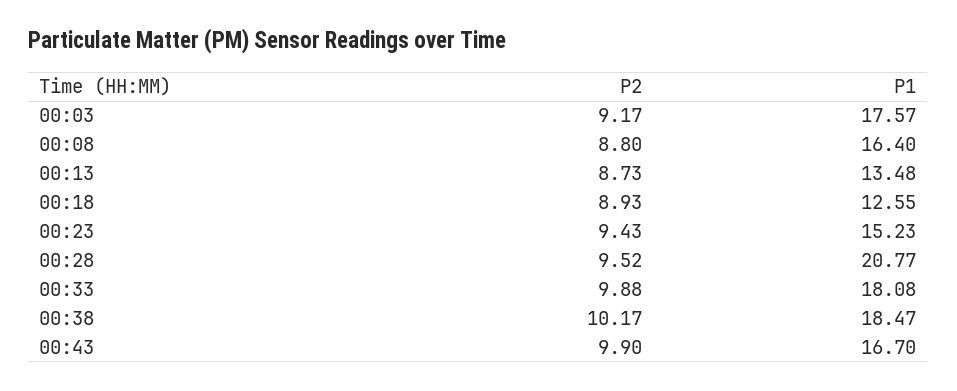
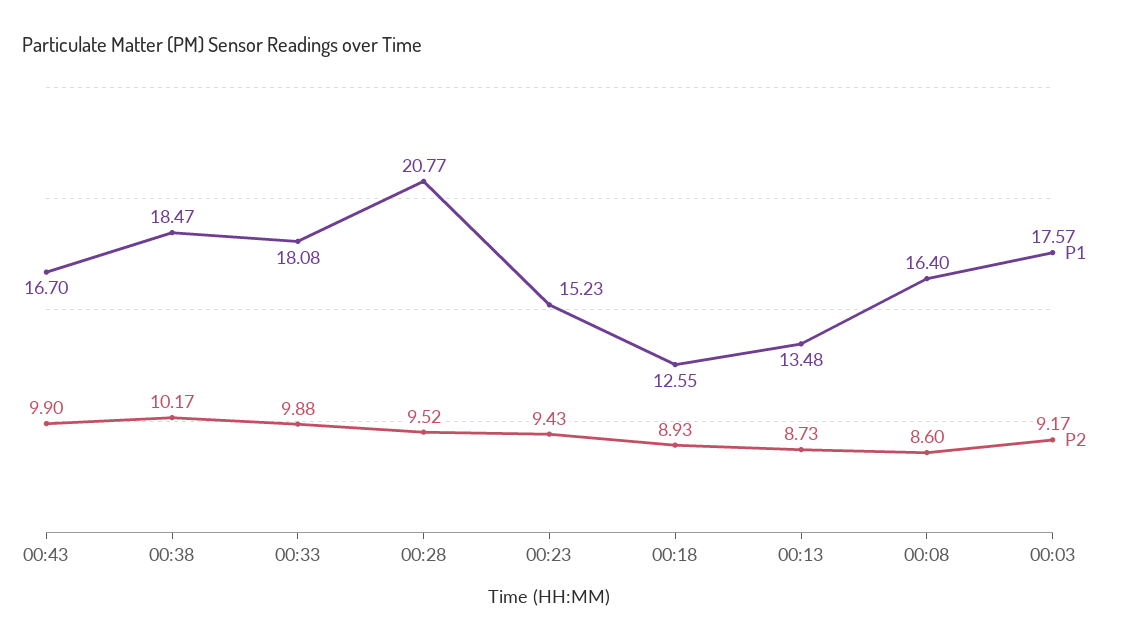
P2, 00:08: 8.8 -> 8.6

